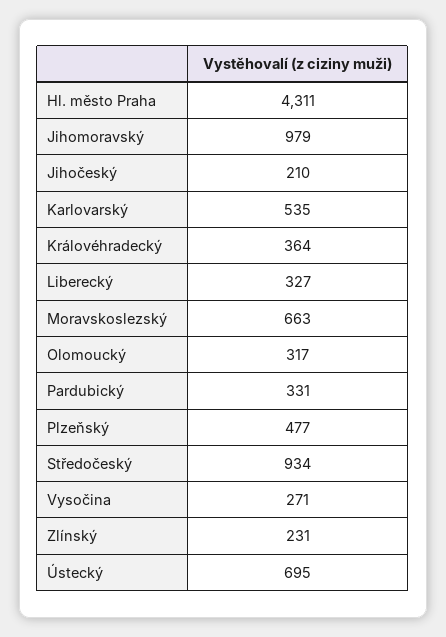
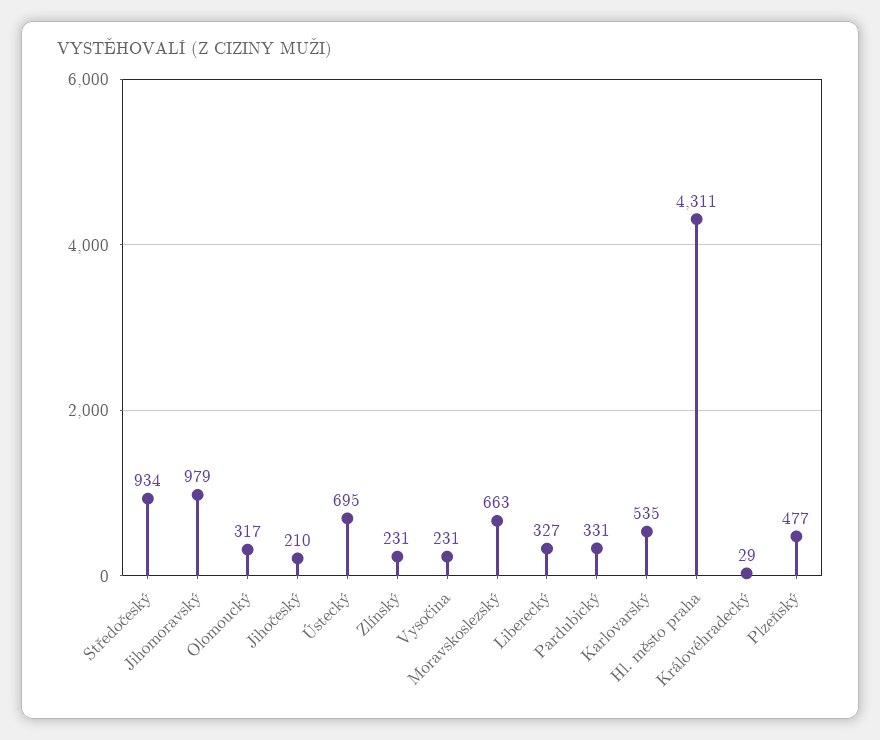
Královéhradecký: 364 -> 29
Vysočina: 271 -> 231

